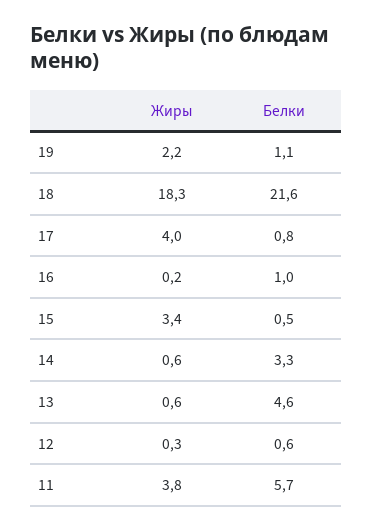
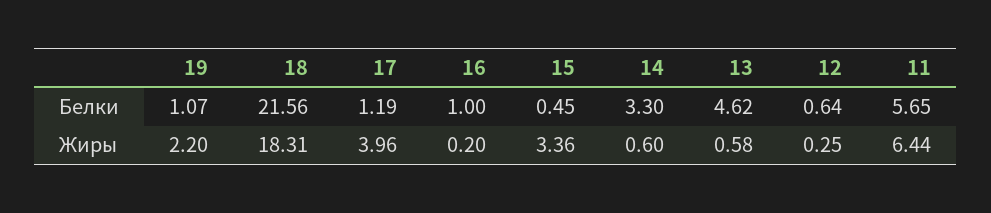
Белки, 17: 0.8 -> 1.19
Жиры, 11: 3.8 -> 6.44

